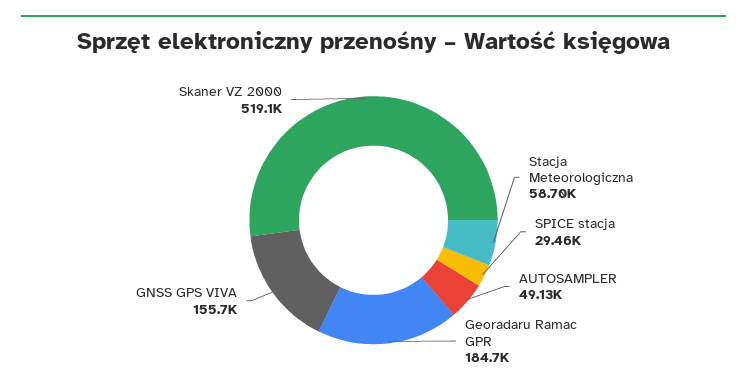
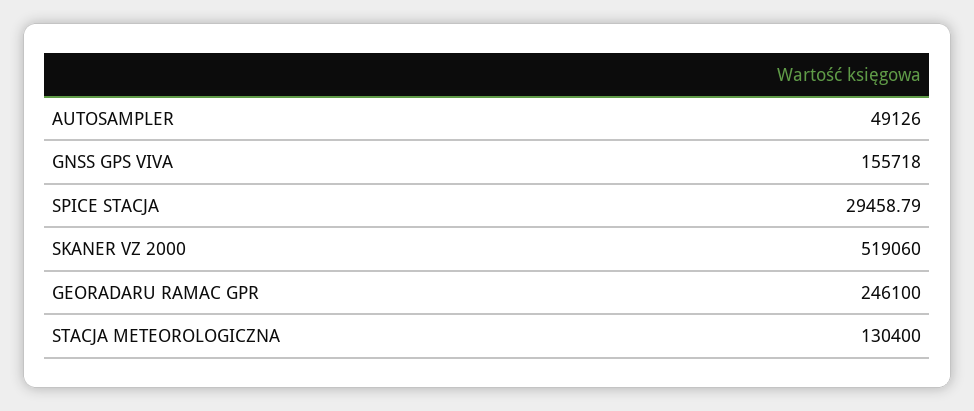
Stacja Meteorologiczna: 58700 -> 130400
Georadaru Ramac GPR: 184700 -> 246100

